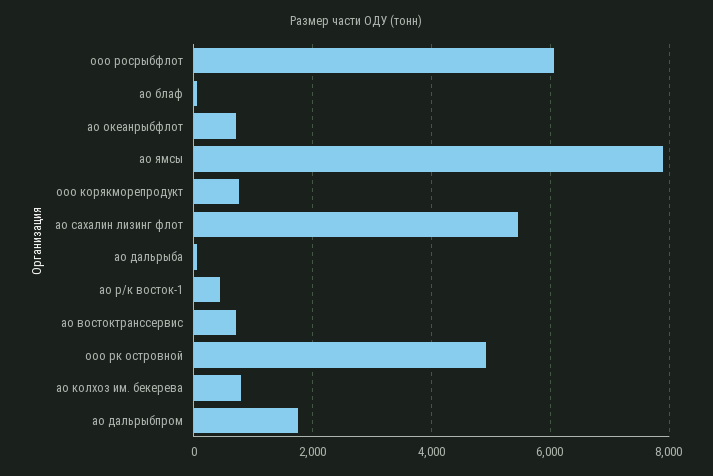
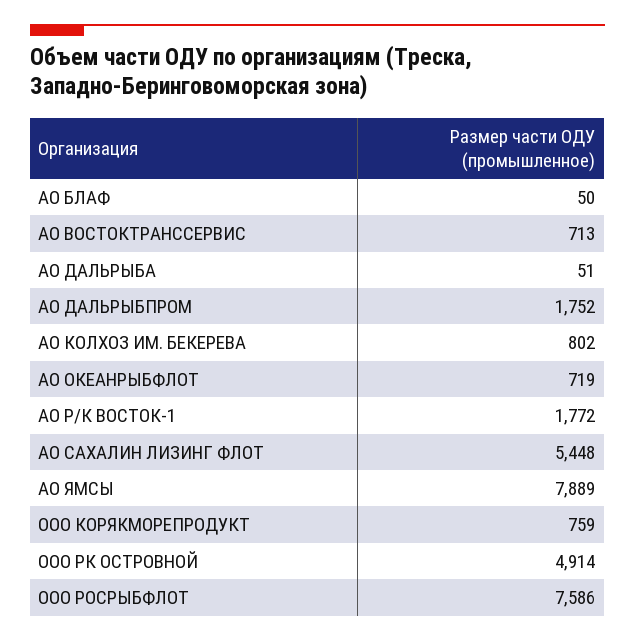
ооо росрыбфлот: 6000 -> 7586
ао р/к восток-1: 400 -> 1772

